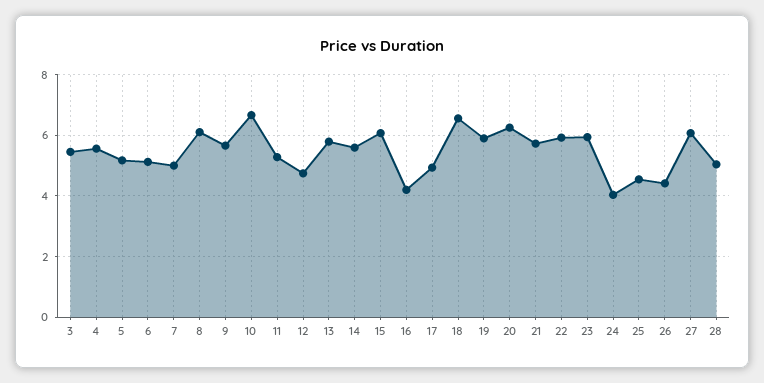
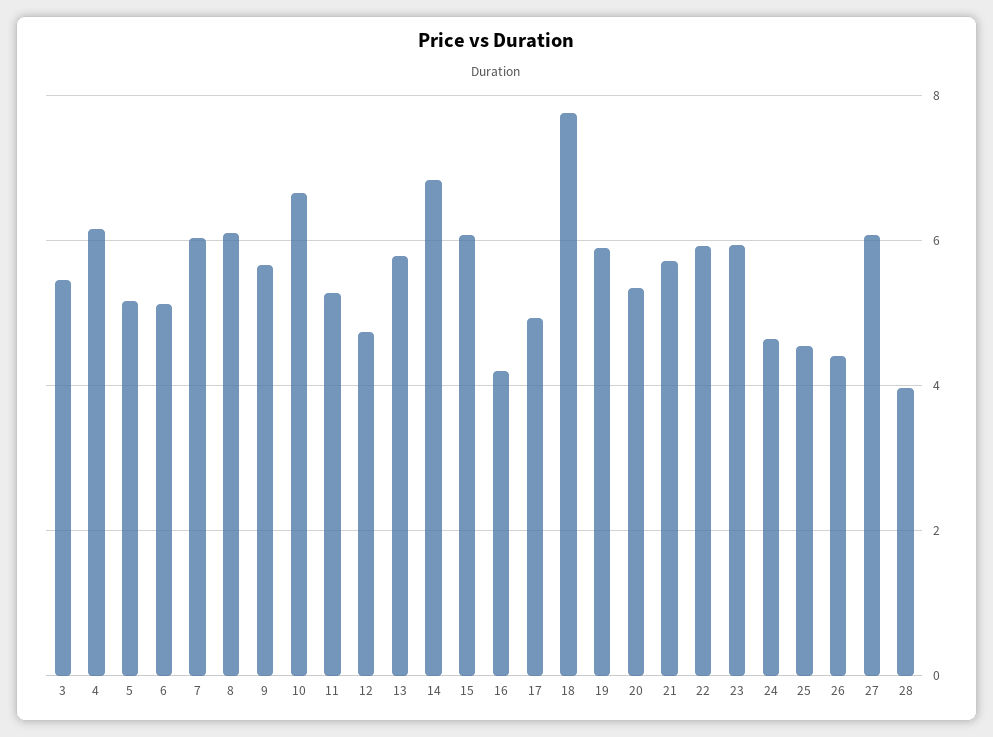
4: 5.6 -> 6.2
7: 5 -> 6
14: 5.6 -> 6.8
18: 6.6 -> 7.8
20: 6.2 -> 5.4
24: 4 -> 4.6
28: 5 -> 4

